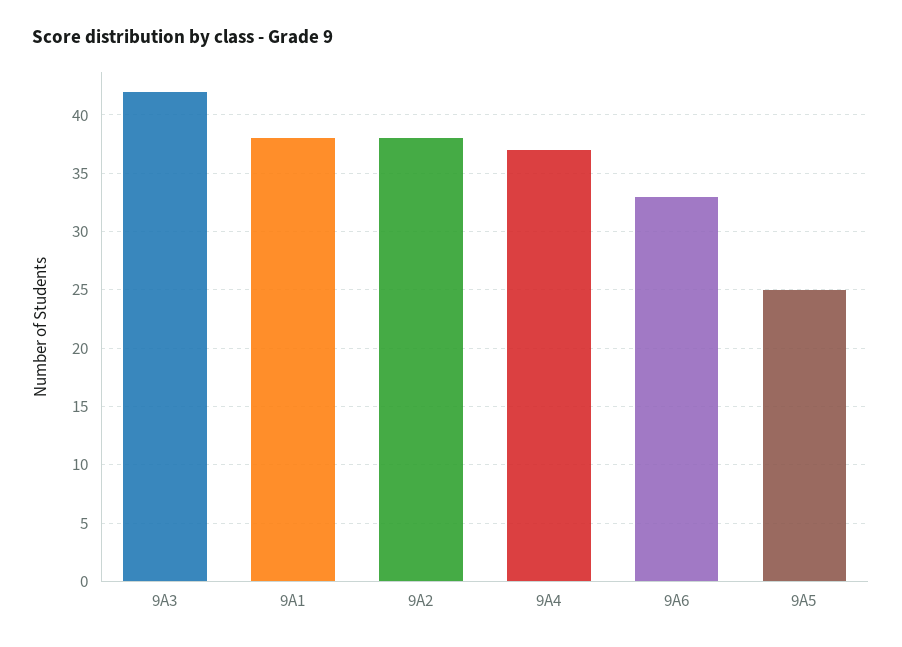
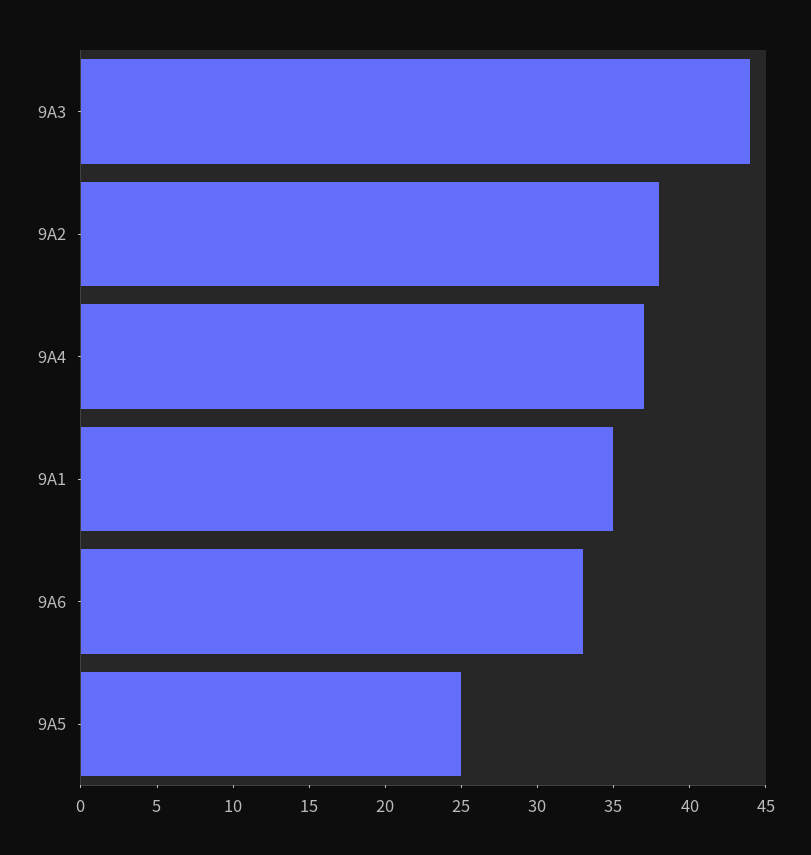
9A3: 42 -> 44
9A1: 38 -> 35

